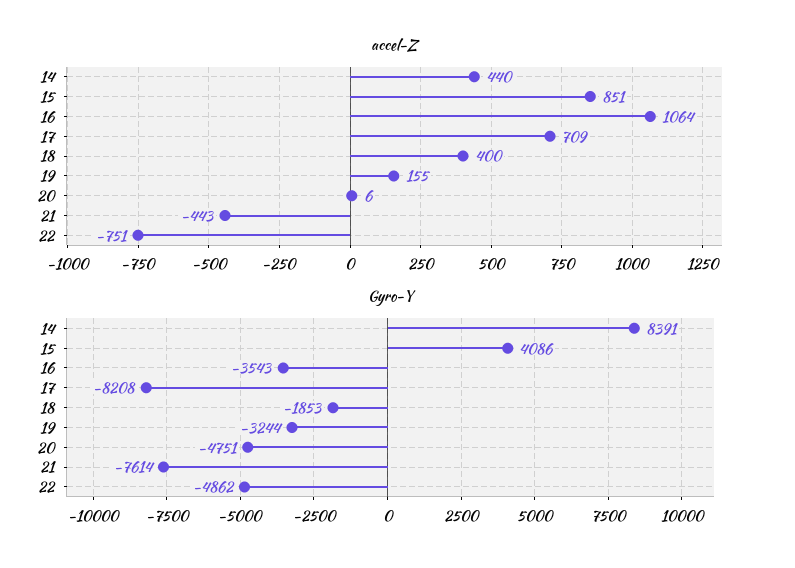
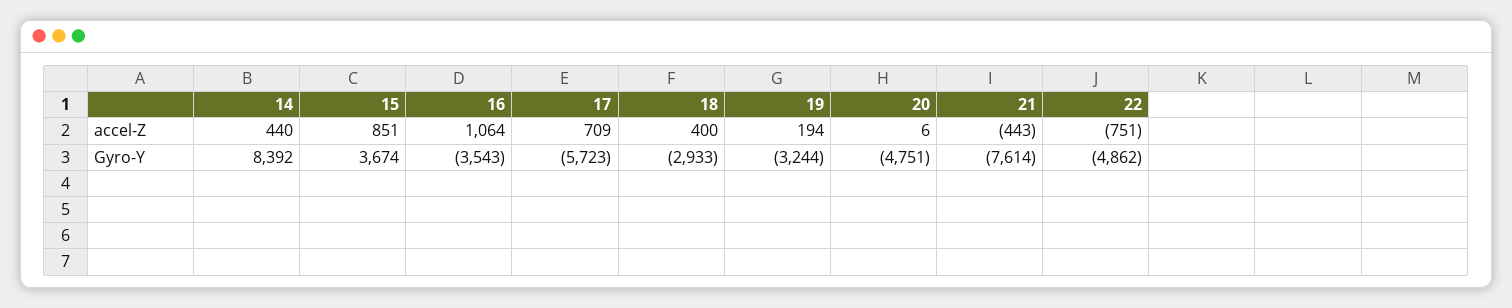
accel-Z, 19: 155 -> 194
Gyro-Y, 14: 8391 -> 8392
Gyro-Y, 15: 4086 -> 3674
Gyro-Y, 17: -8208 -> -5723
Gyro-Y, 18: -1853 -> -2933

